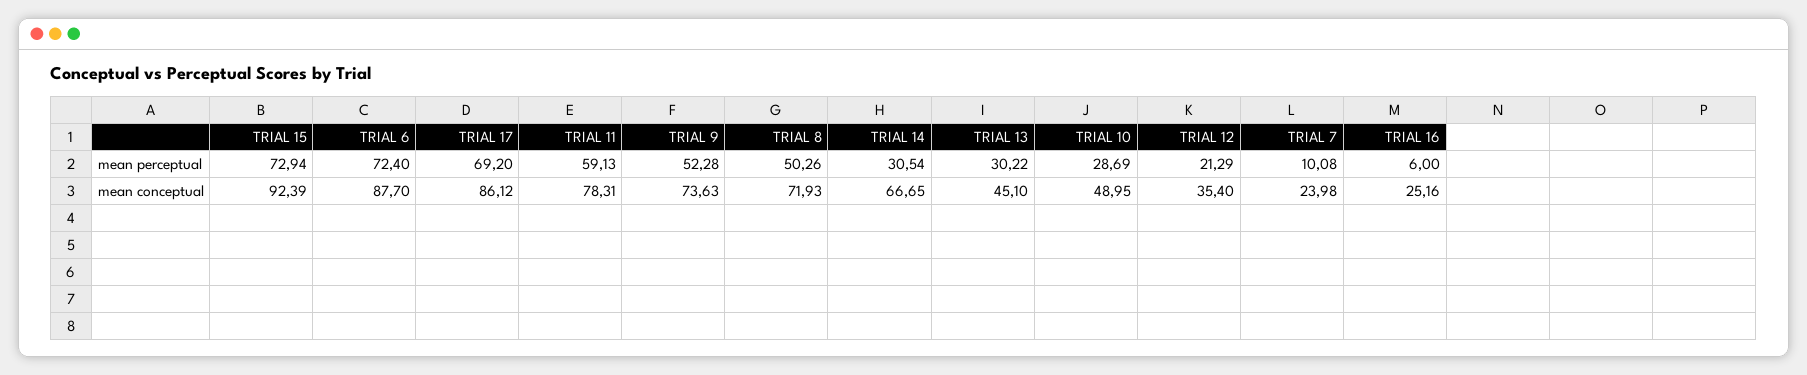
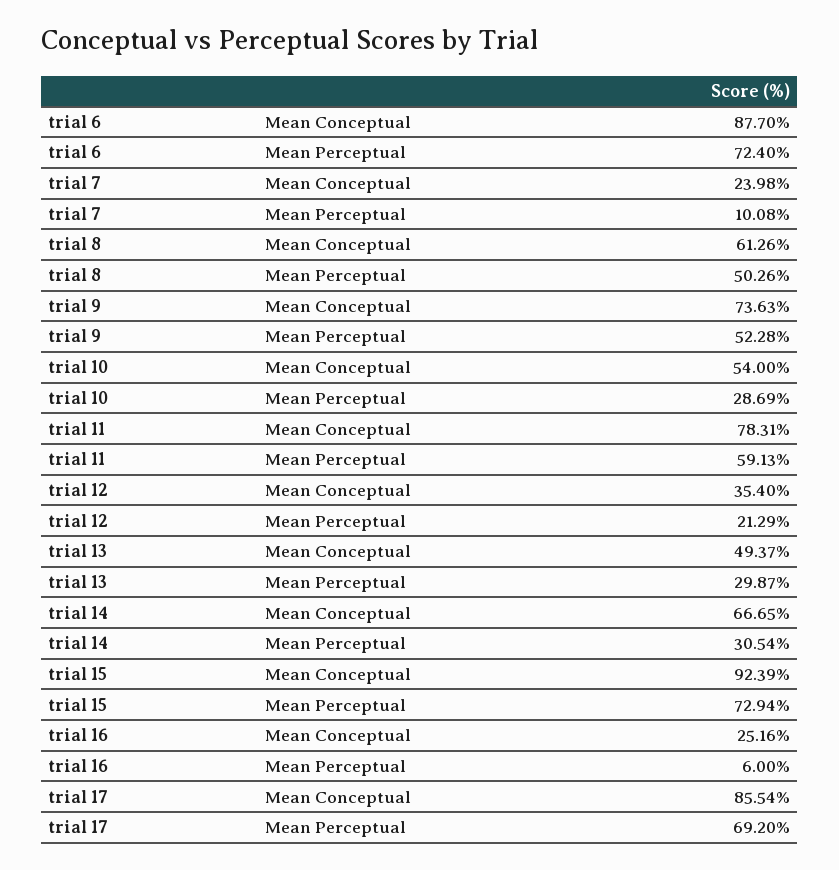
TRIAL 13, mean perceptual: 30.22 -> 29.87
TRIAL 17, mean conceptual: 86.12 -> 85.54
TRIAL 8, mean conceptual: 71.93 -> 61.26
TRIAL 13, mean conceptual: 45.1 -> 49.37
TRIAL 10, mean conceptual: 48.95 -> 54

